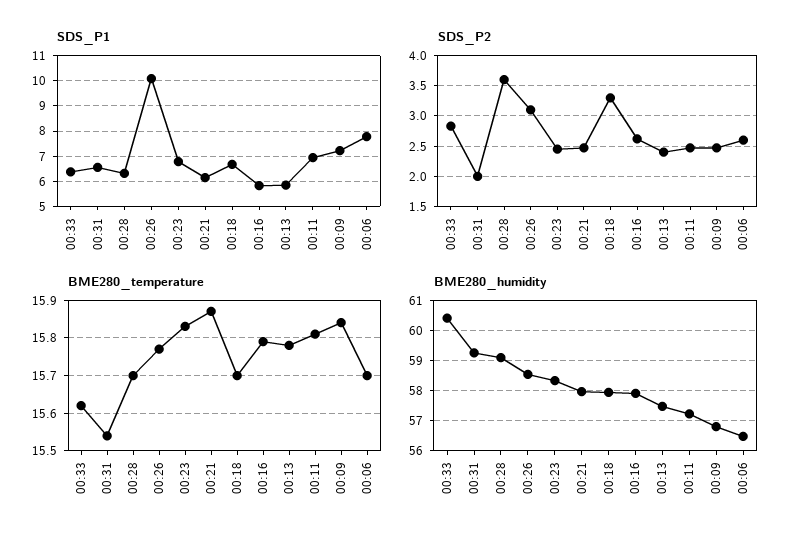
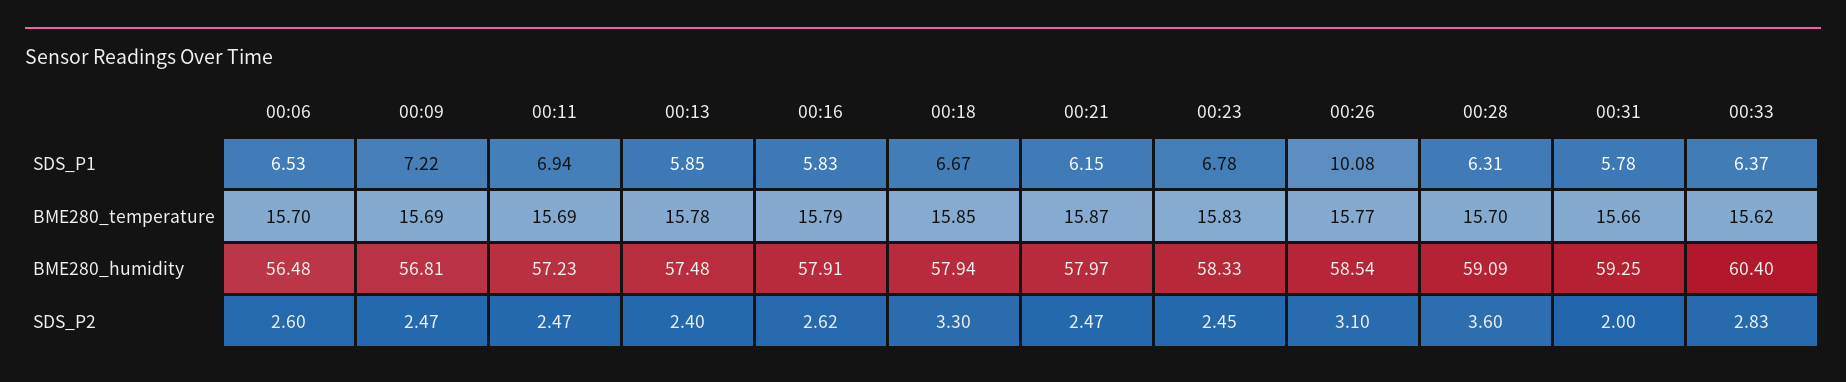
SDS_P1, 00:31: 6.5 -> 5.78
SDS_P1, 00:06: 7.75 -> 6.53
BME280_temperature, 00:31: 15.55 -> 15.66
BME280_temperature, 00:18: 15.7 -> 15.85
BME280_temperature, 00:11: 15.8 -> 15.69
BME280_temperature, 00:09: 15.85 -> 15.69

